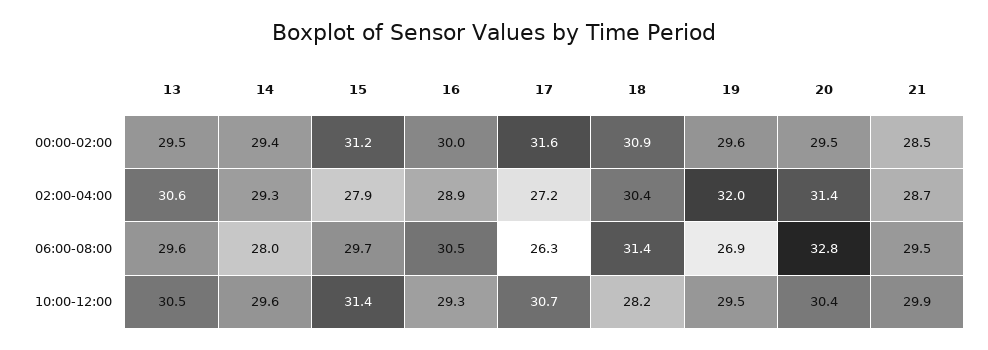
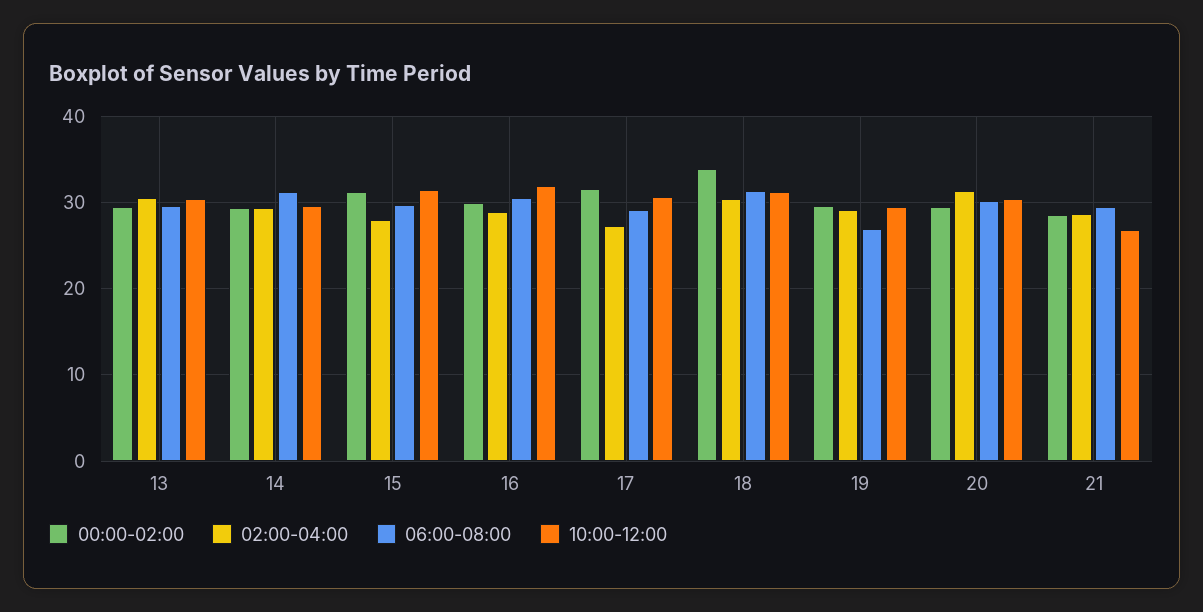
00:00-02:00, 18: 30.9 -> 34
02:00-04:00, 19: 32 -> 29
06:00-08:00, 14: 28 -> 31
06:00-08:00, 17: 26.3 -> 29
06:00-08:00, 20: 32.8 -> 30
10:00-12:00, 16: 29.3 -> 32
10:00-12:00, 18: 28.2 -> 31
10:00-12:00, 21: 29.9 -> 27

